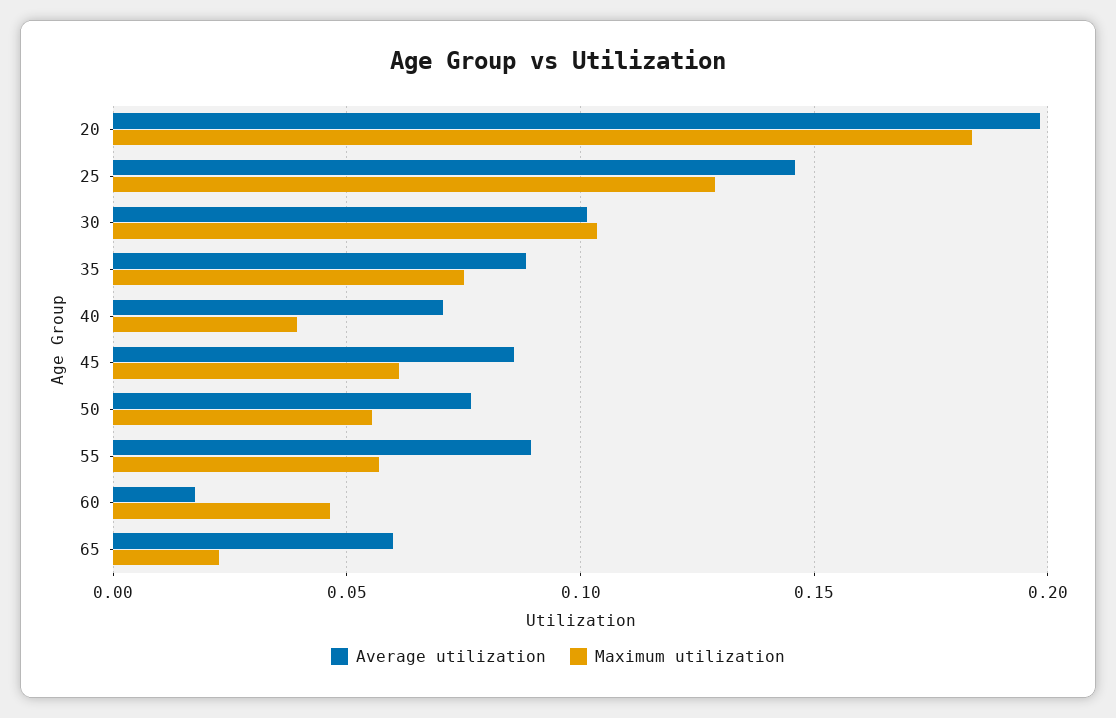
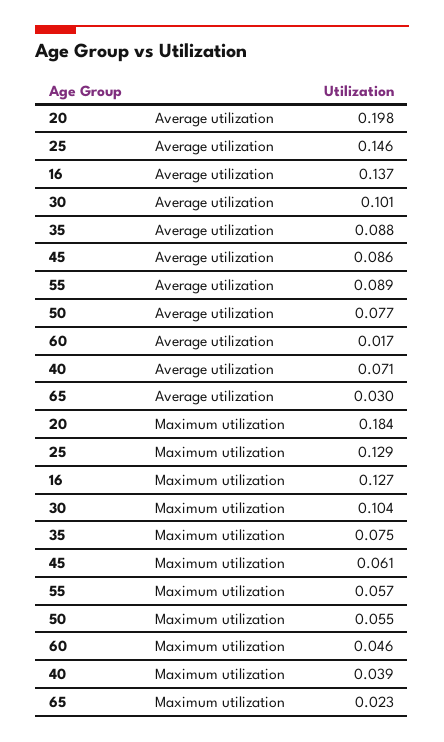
Average utilization, 65: 0.06 -> 0.03
Average utilization, 16: none -> 0.137
Maximum utilization, 16: none -> 0.127

